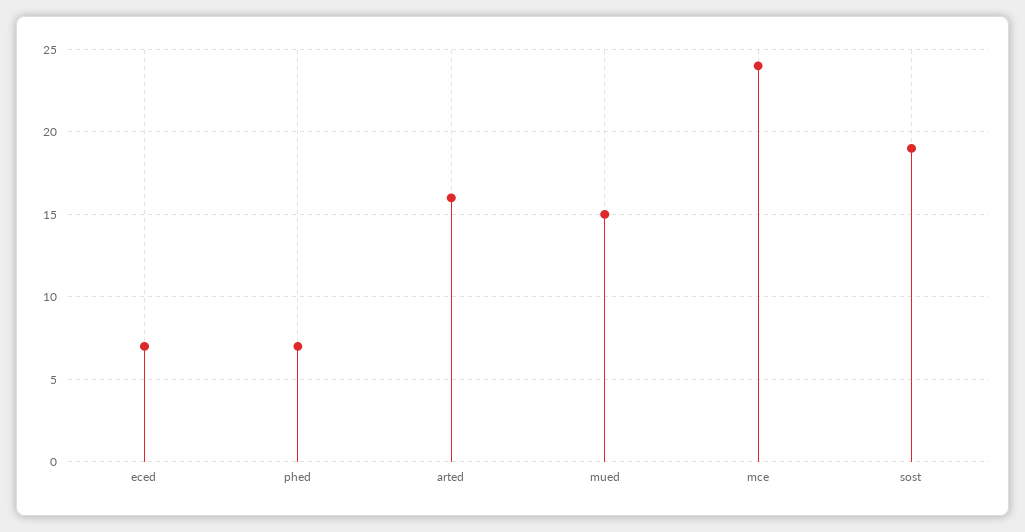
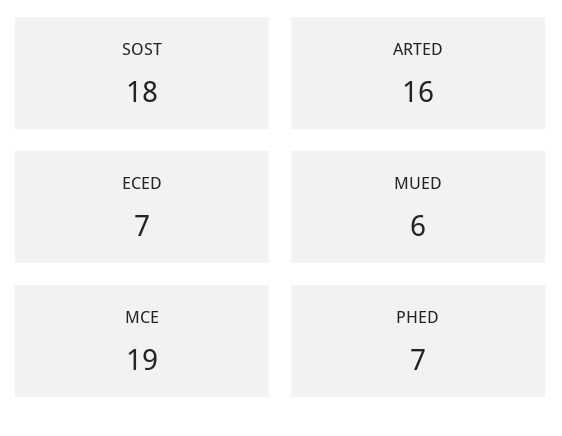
mued: 15 -> 6
mce: 24 -> 19
sost: 19 -> 18

